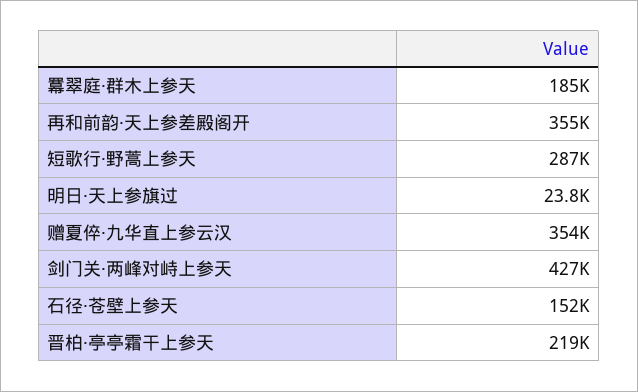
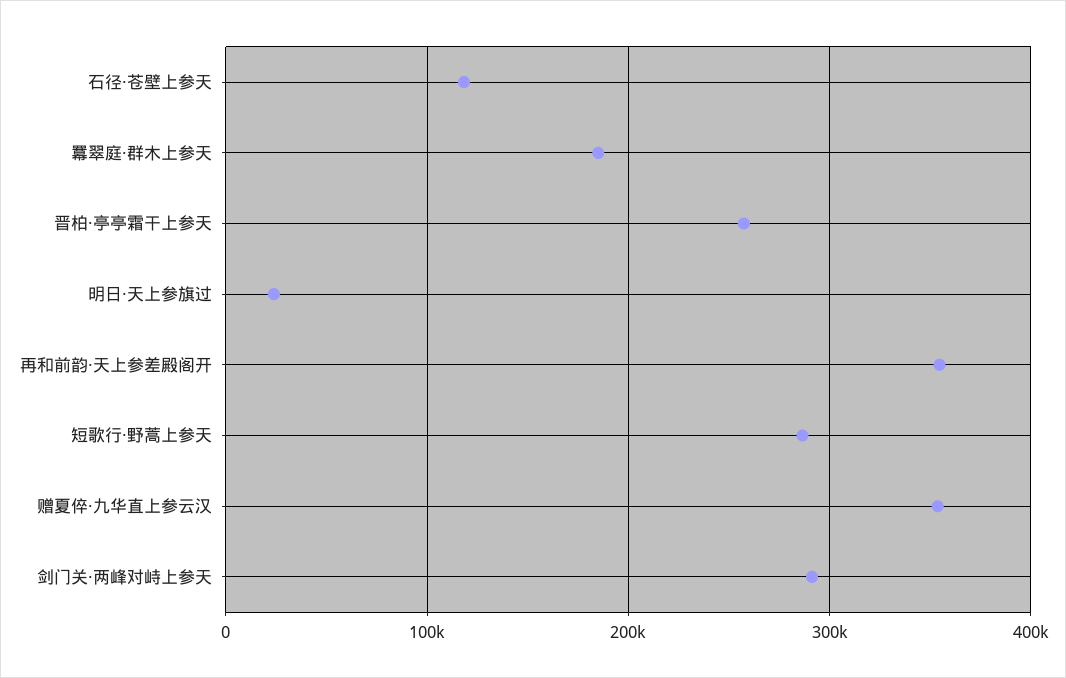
剑门关·两峰对峙上参天: 427000 -> 290000
石径·苍壁上参天: 152000 -> 120000
晋柏·亭亭霜干上参天: 219000 -> 260000

